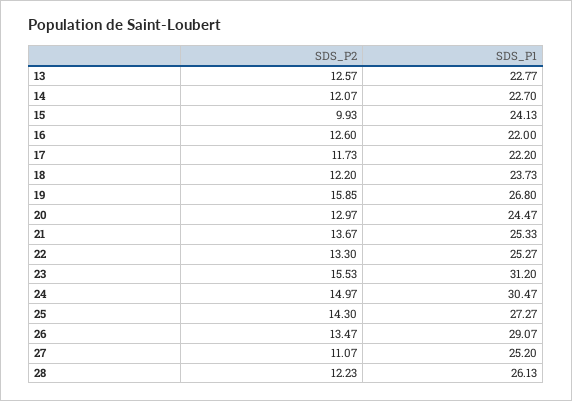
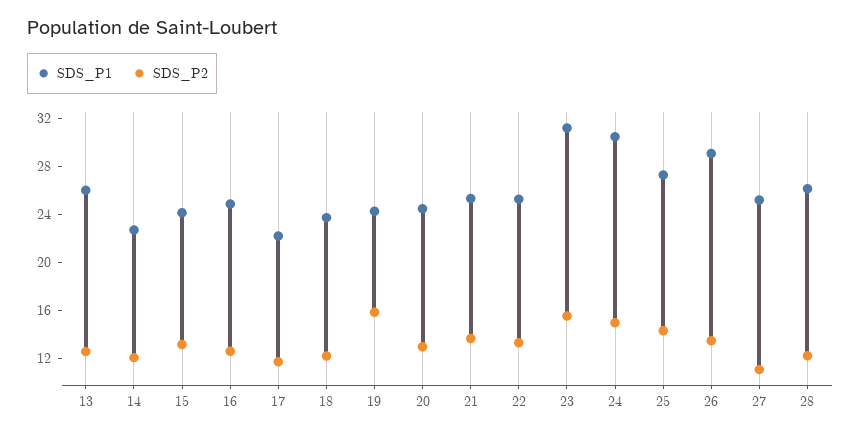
SDS_P1, 13: 22.77 -> 26
SDS_P2, 15: 9.93 -> 13
SDS_P1, 16: 22 -> 25
SDS_P1, 19: 26.8 -> 24

